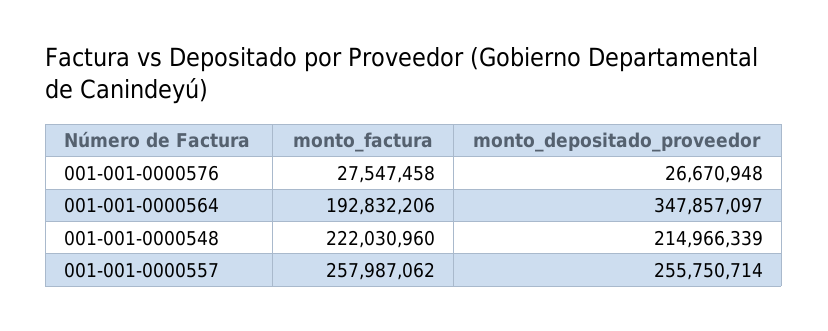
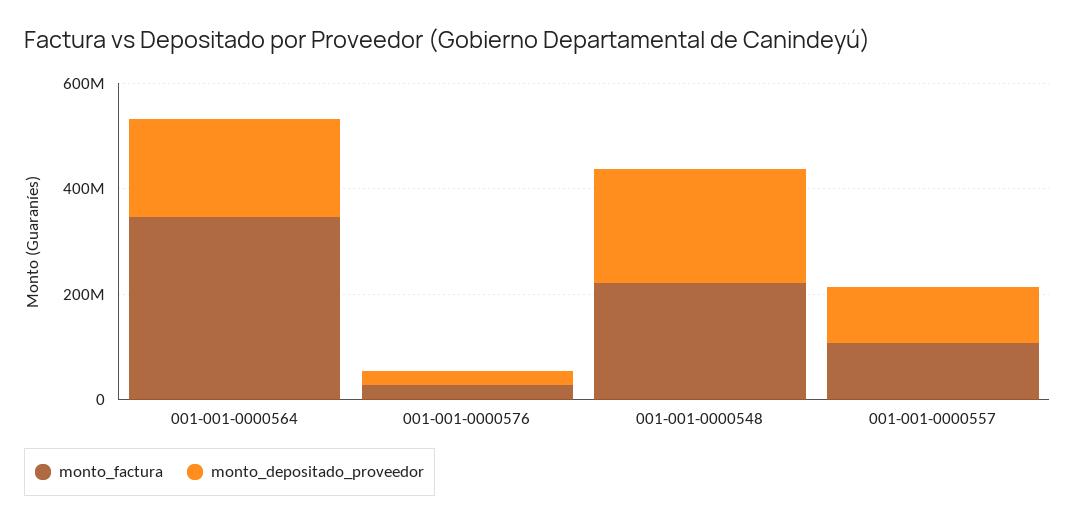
monto_factura, 001-001-0000564: 192832206 -> 350000000
monto_depositado_proveedor, 001-001-0000564: 347857097 -> 200000000
monto_factura, 001-001-0000557: 257987062 -> 100000000
monto_depositado_proveedor, 001-001-0000557: 255750714 -> 100000000

